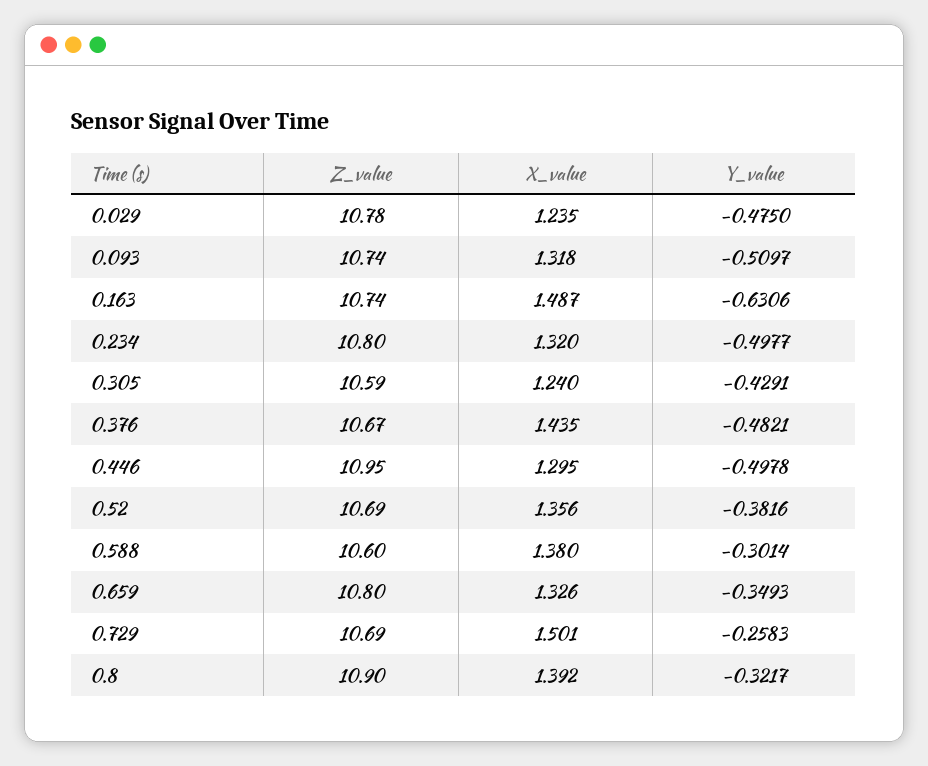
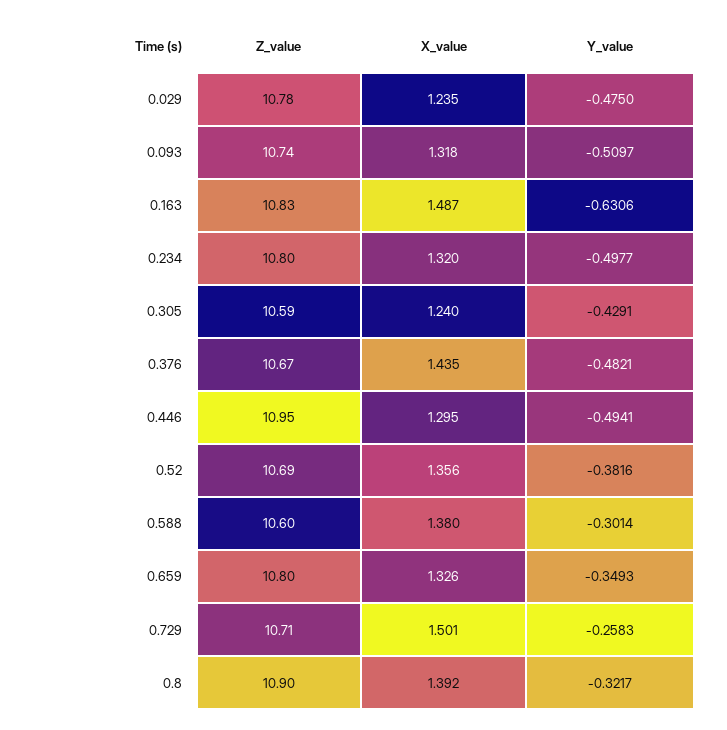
Z_value, 0.163: 10.74 -> 10.83
Y_value, 0.446: -0.4978 -> -0.4941
Z_value, 0.729: 10.69 -> 10.71

